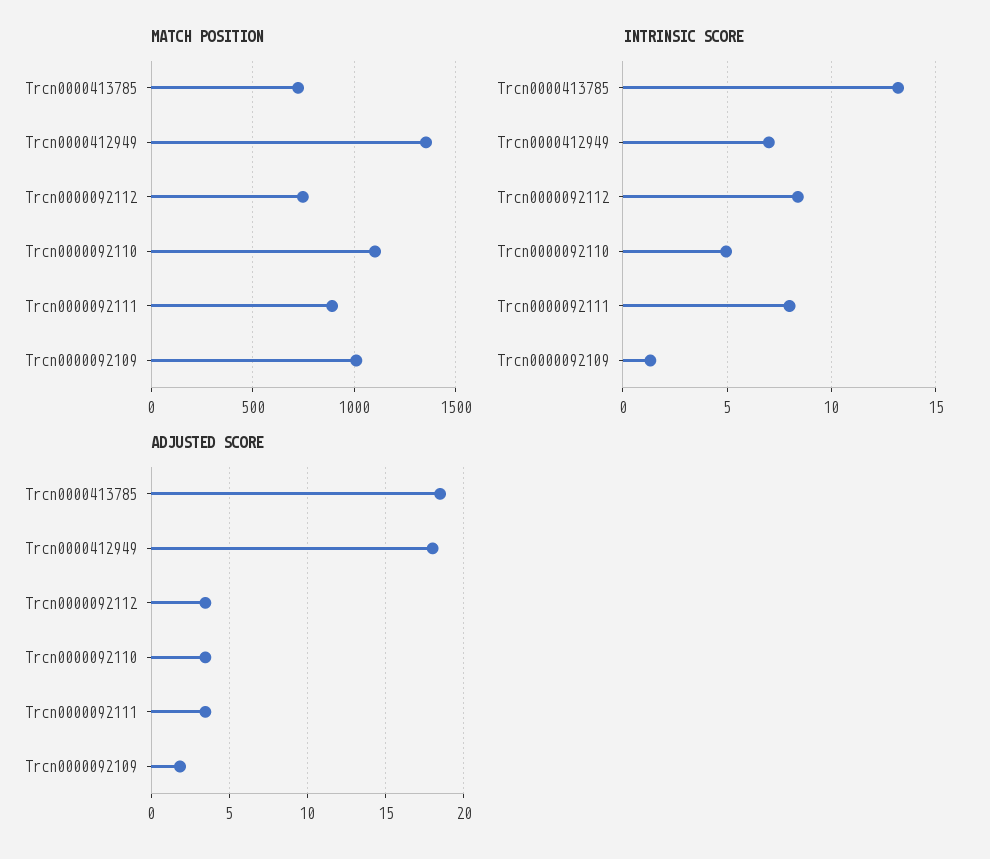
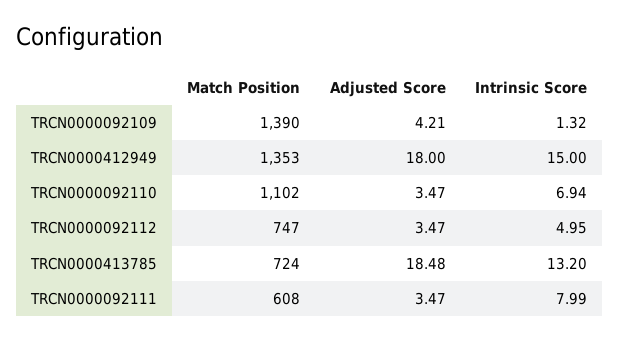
MATCH POSITION, Trcn0000092111: 900 -> 608
MATCH POSITION, Trcn0000092109: 1000 -> 1390
INTRINSIC SCORE, Trcn0000412949: 7 -> 15
INTRINSIC SCORE, Trcn0000092112: 8.5 -> 4.95
INTRINSIC SCORE, Trcn0000092110: 5 -> 6.94
ADJUSTED SCORE, Trcn0000092109: 2 -> 4.21

